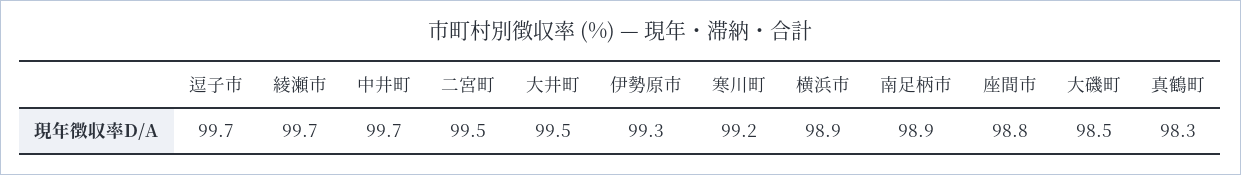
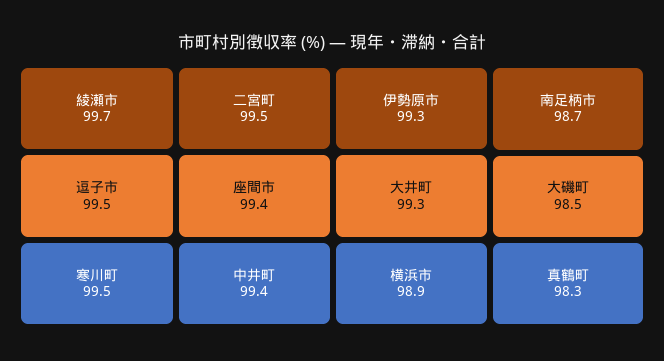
逗子市: 99.7 -> 99.5
中井町: 99.7 -> 99.4
大井町: 99.5 -> 99.3
寒川町: 99.2 -> 99.5
南足柄市: 98.9 -> 98.7
座間市: 98.8 -> 99.4

